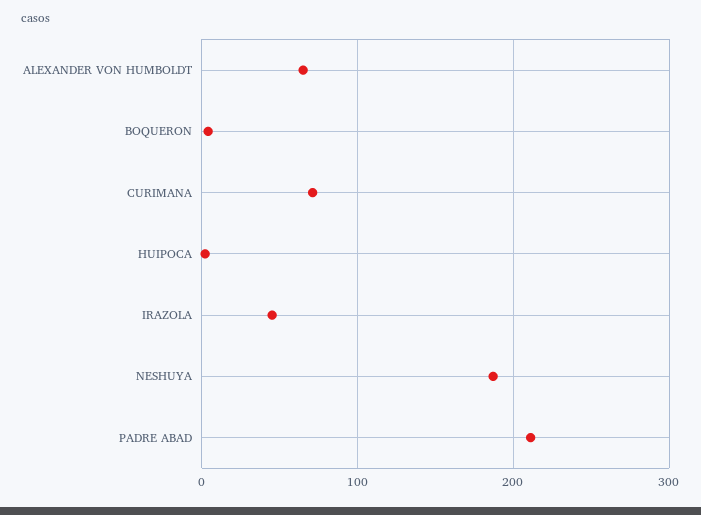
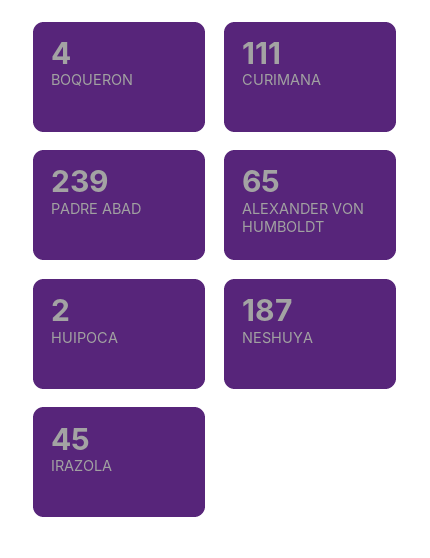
CURIMANA: 70 -> 111
PADRE ABAD: 210 -> 239

